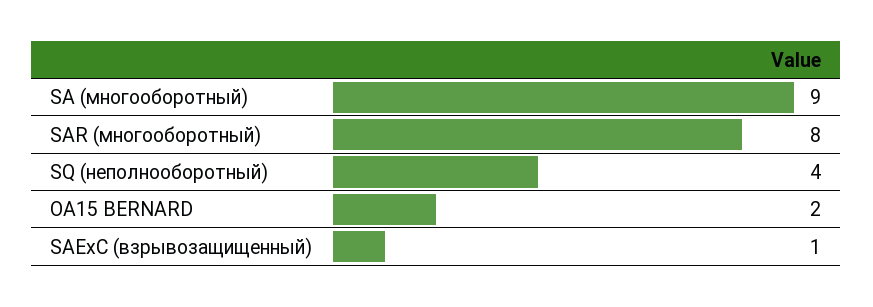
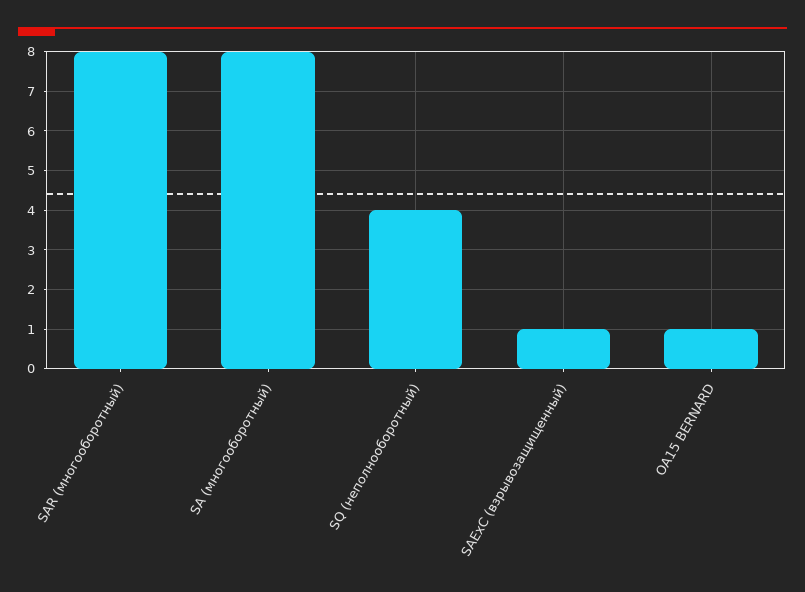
SA (многооборотный): 9 -> 8
OA15 BERNARD: 2 -> 1

